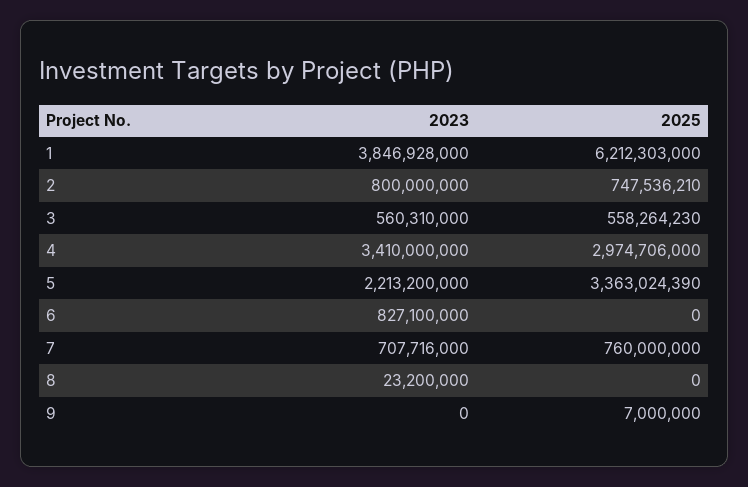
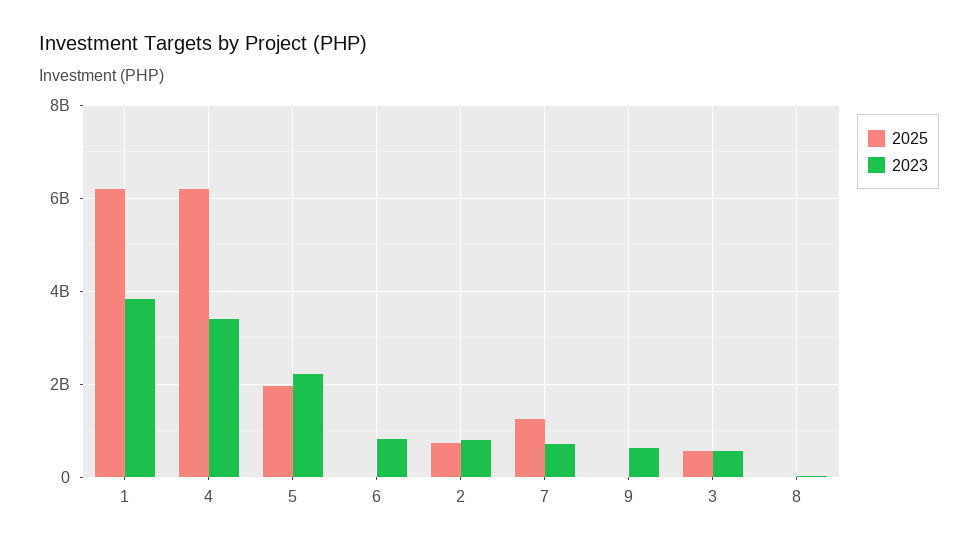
2025, 4: 2974706000 -> 6200000000
2025, 5: 3363024390 -> 2000000000
2025, 7: 760000000 -> 1200000000
2023, 9: 0 -> 600000000

